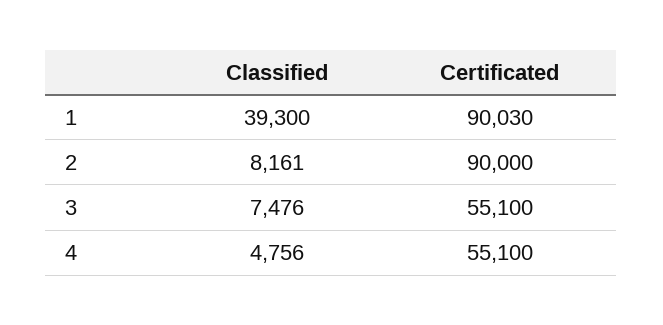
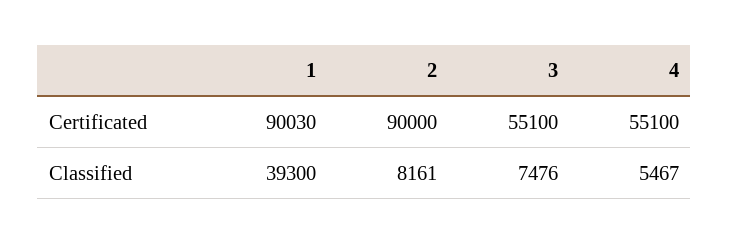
Classified, 4: 4756 -> 5467

